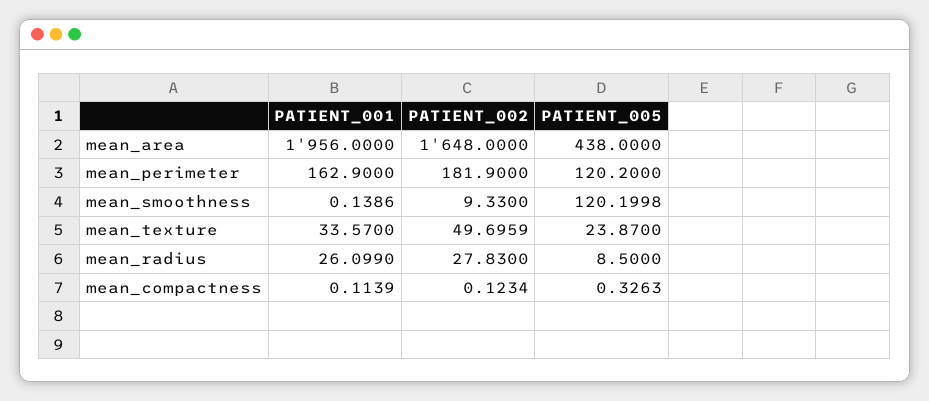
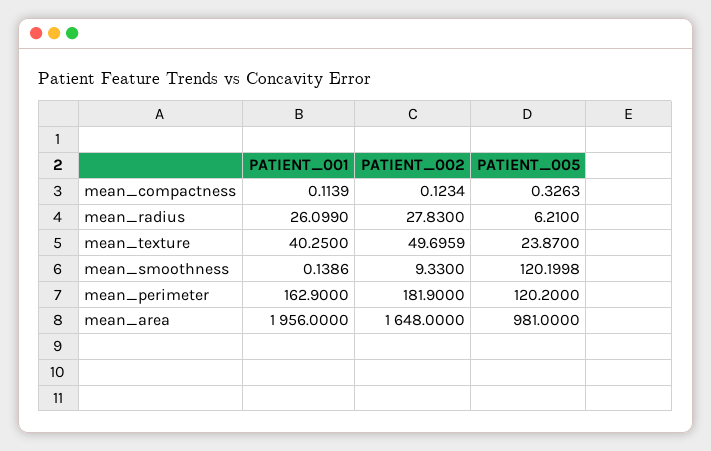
PATIENT_005, mean_area: 438 -> 981
PATIENT_001, mean_texture: 33.57 -> 40.25
PATIENT_005, mean_radius: 8.5 -> 6.21

